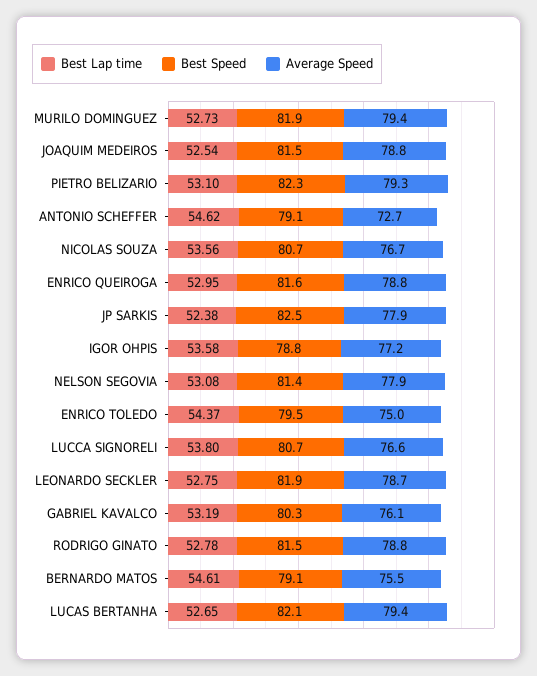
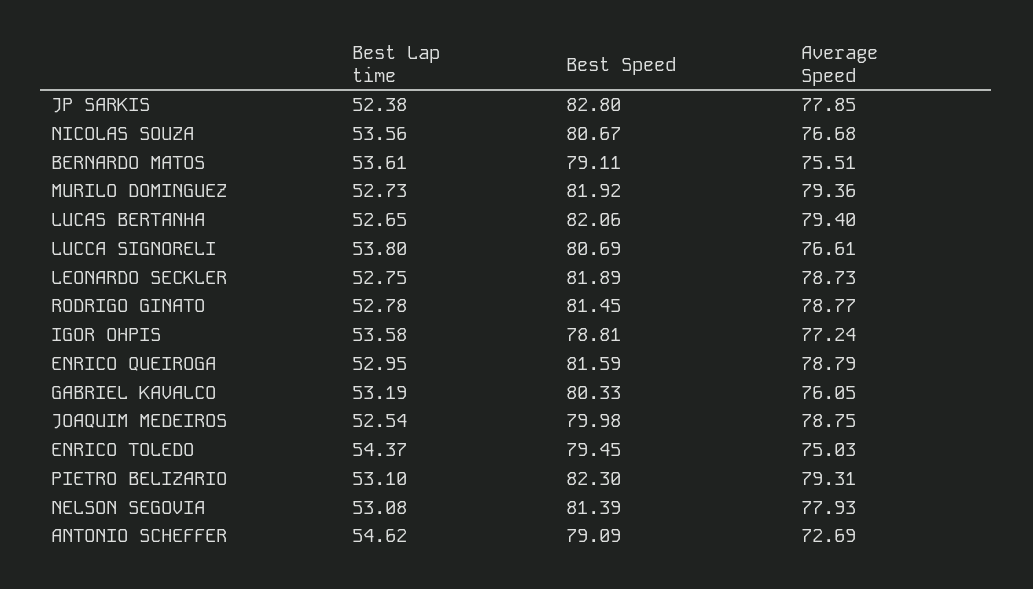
Best Speed, JOAQUIM MEDEIROS: 81.5 -> 79.98
Best Speed, JP SARKIS: 82.5 -> 82.8
Best Lap time, BERNARDO MATOS: 54.61 -> 53.61

